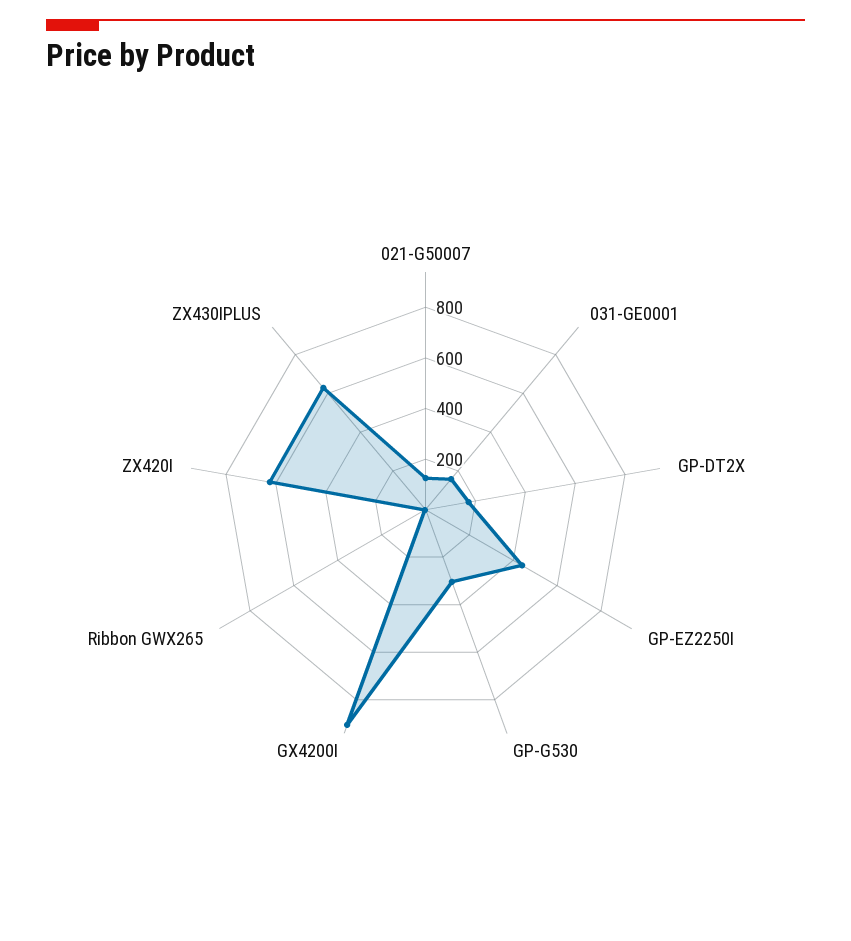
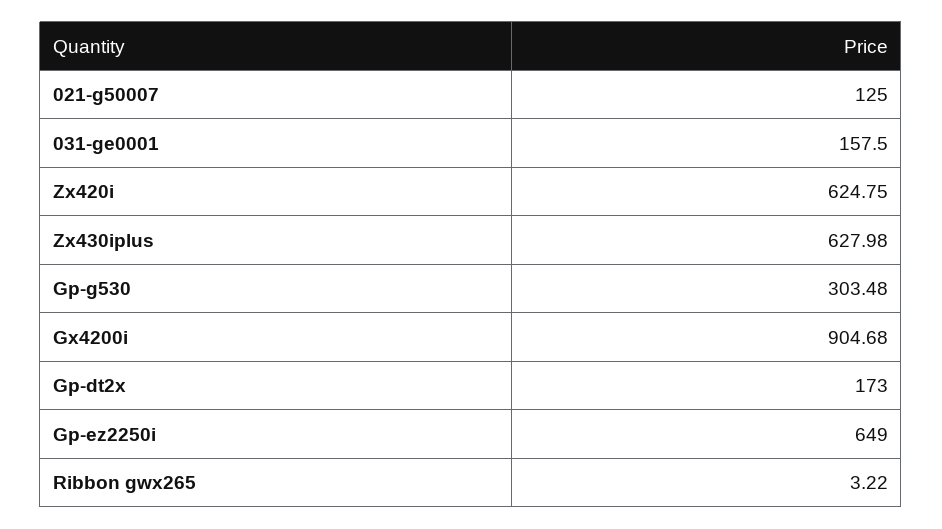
GP-EZ2250I: 450 -> 649

